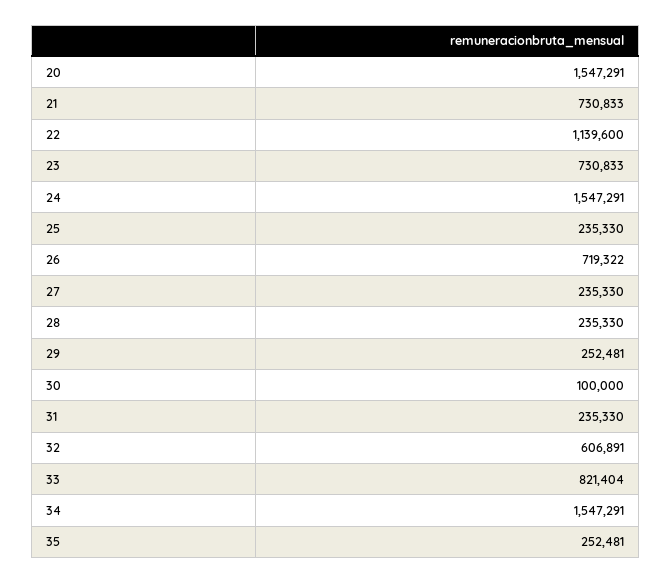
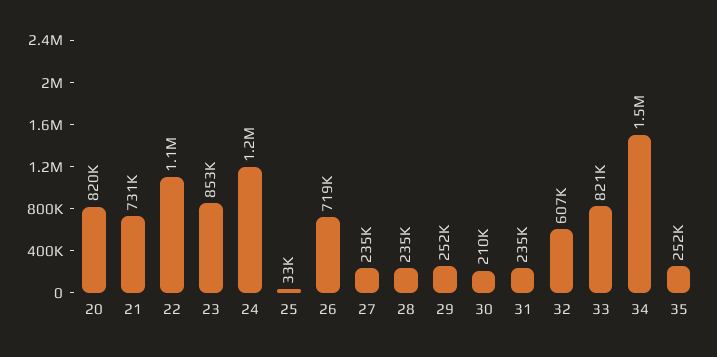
20: 1547291 -> 820000
23: 730833 -> 853000
24: 1547291 -> 1200000
25: 235330 -> 33000
30: 100000 -> 210000

